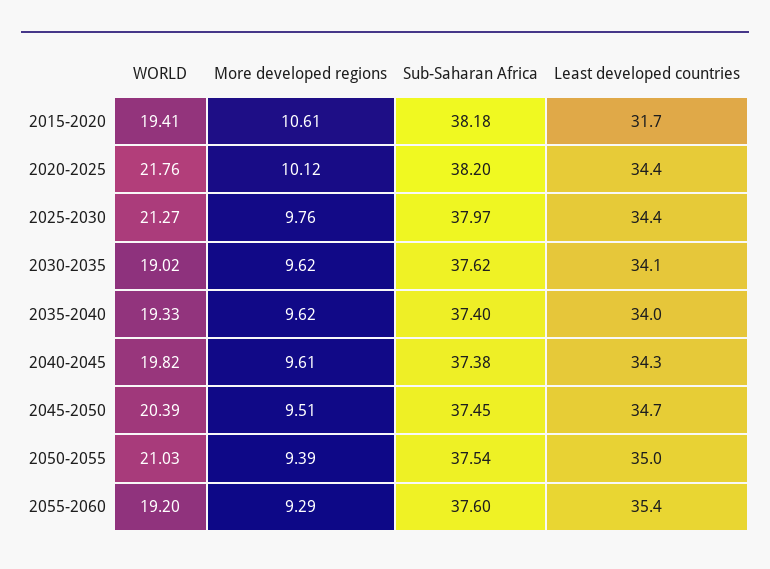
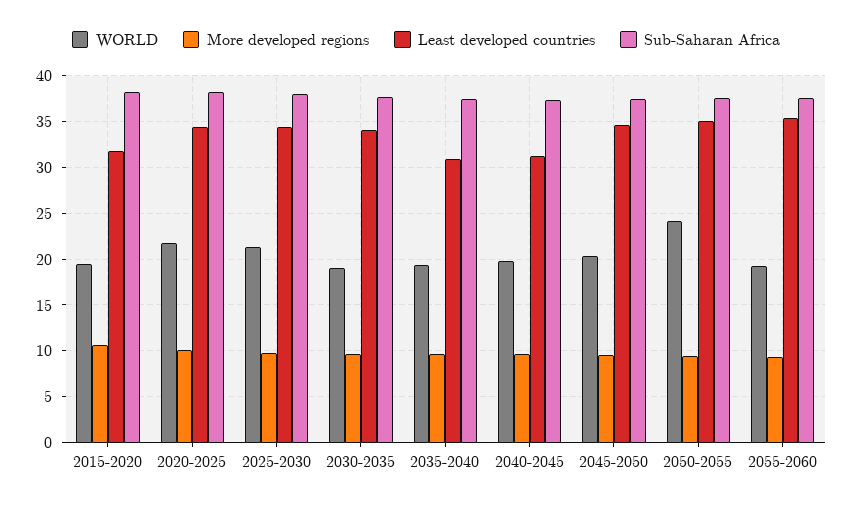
Least developed countries, 2035-2040: 34 -> 31
Least developed countries, 2040-2045: 34.3 -> 31
WORLD, 2050-2055: 21.03 -> 24

